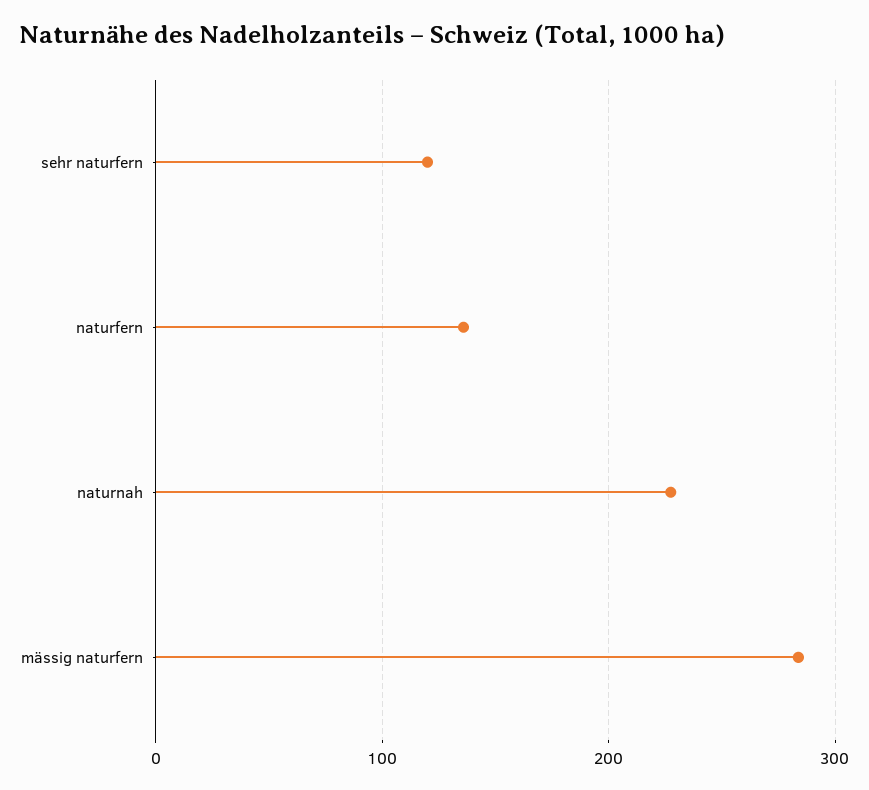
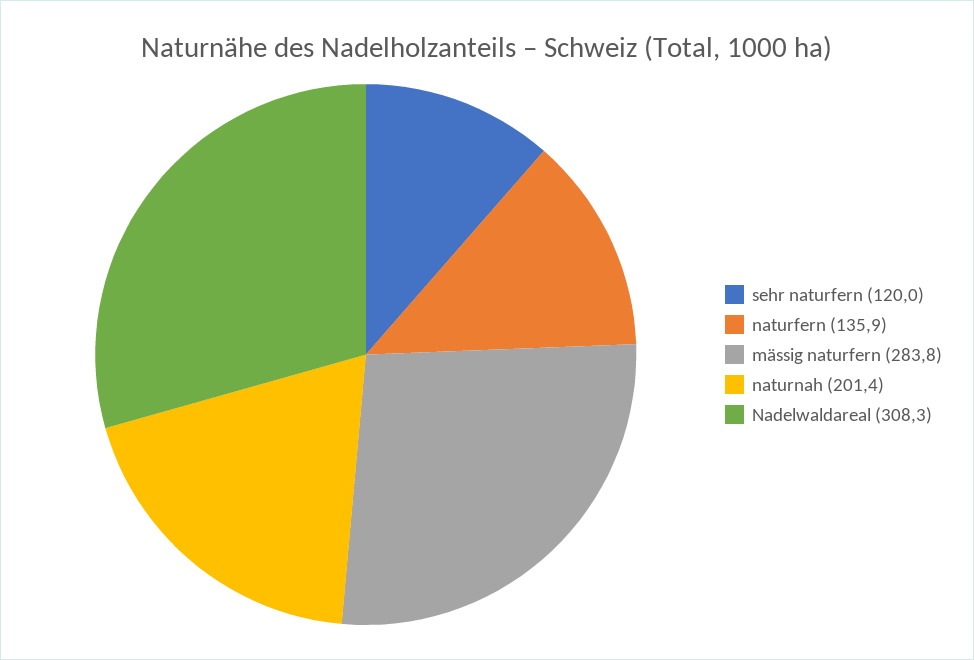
naturnah: 230 -> 201.4
Nadelwaldareal: none -> 308.3

